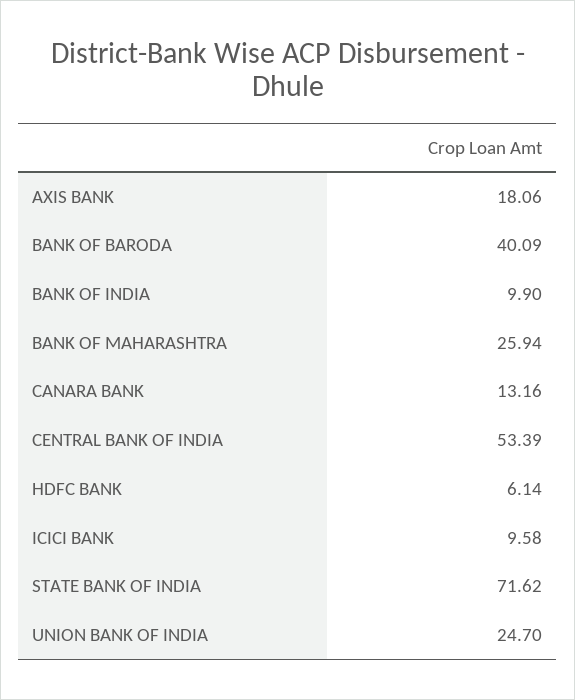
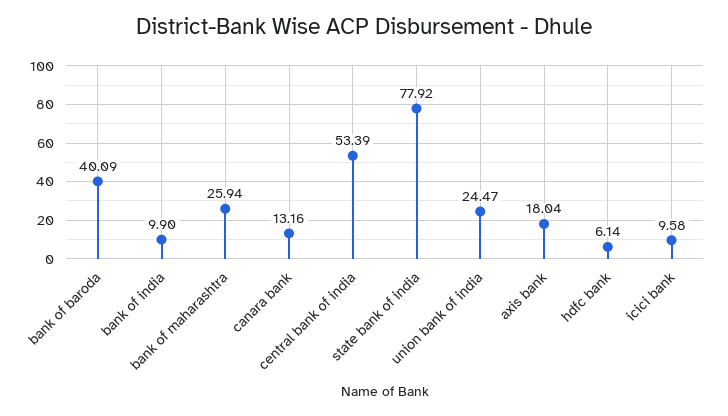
AXIS BANK: 18.06 -> 18.04
STATE BANK OF INDIA: 71.62 -> 77.92
UNION BANK OF INDIA: 24.7 -> 24.47

